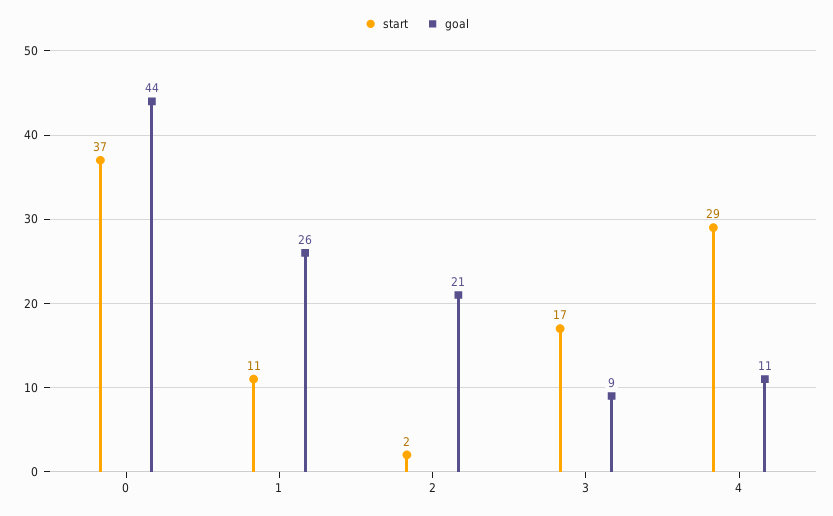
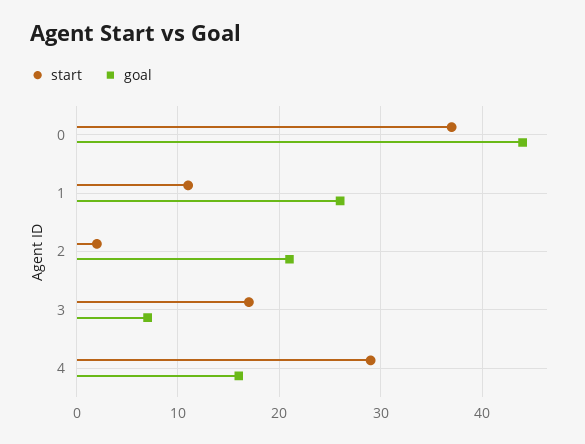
goal, 3: 9 -> 7
goal, 4: 11 -> 16

